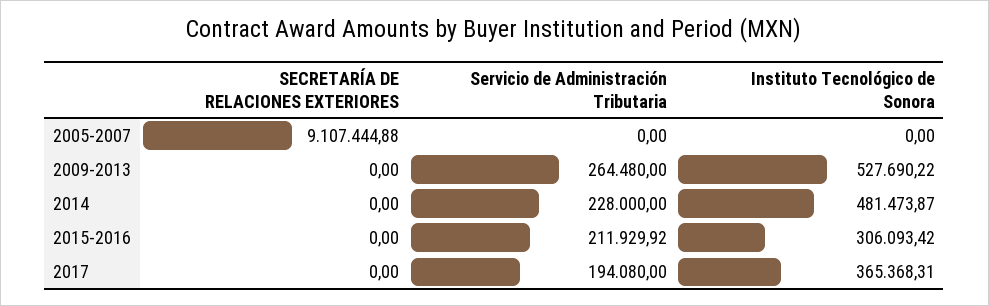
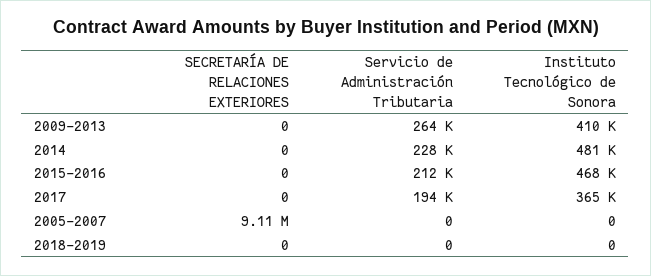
Instituto Tecnológico de Sonora, 2009-2013: 527690.22 -> 410000
Instituto Tecnológico de Sonora, 2015-2016: 306093.42 -> 468000
SECRETARÍA DE RELACIONES EXTERIORES, 2018-2019: none -> 0
Servicio de Administración Tributaria, 2018-2019: none -> 0
Instituto Tecnológico de Sonora, 2018-2019: none -> 0

